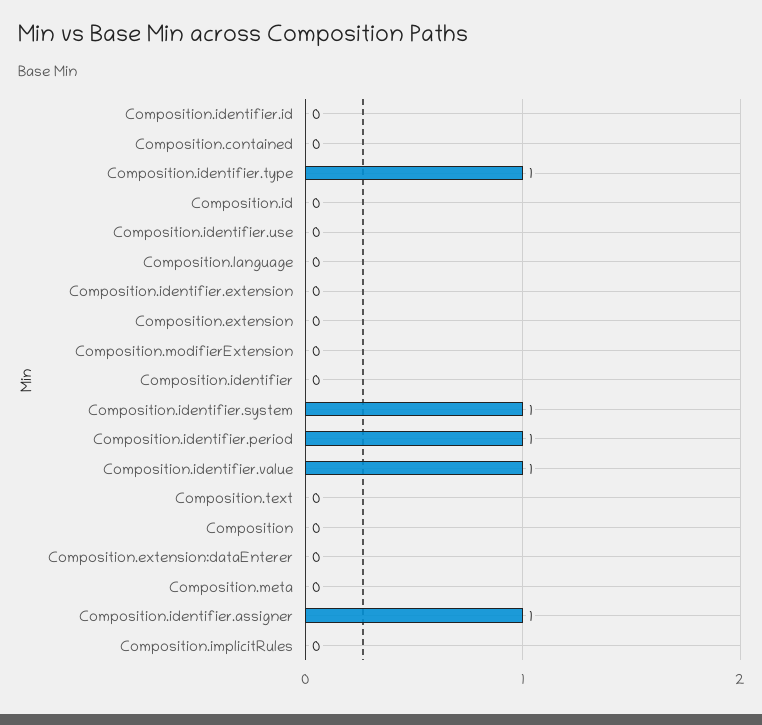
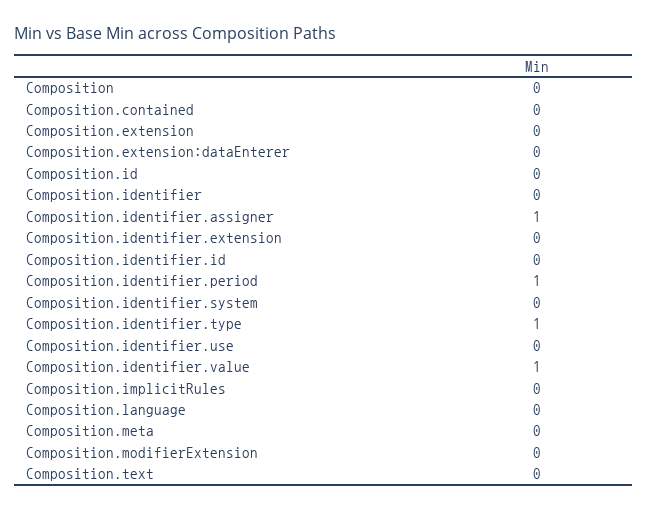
Composition.identifier.system: 1 -> 0

